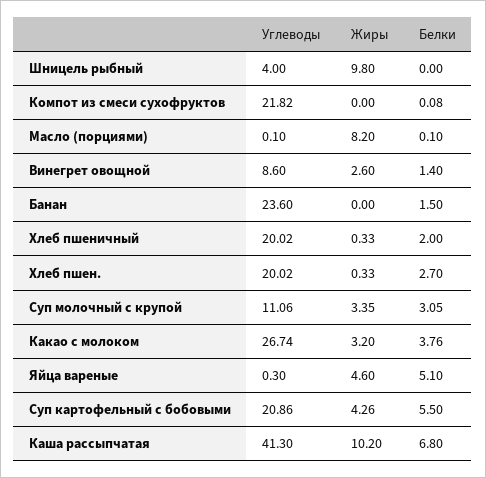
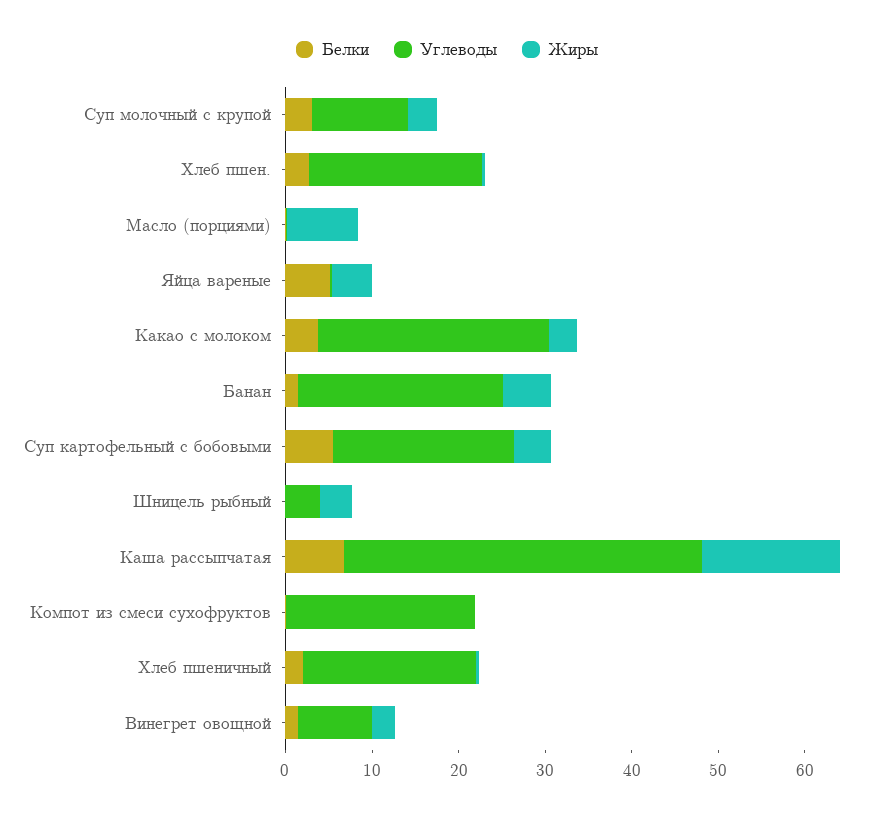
Жиры, Шницель рыбный: 9.8 -> 4
Жиры, Банан: 0 -> 6
Жиры, Каша рассыпчатая: 10.2 -> 16

